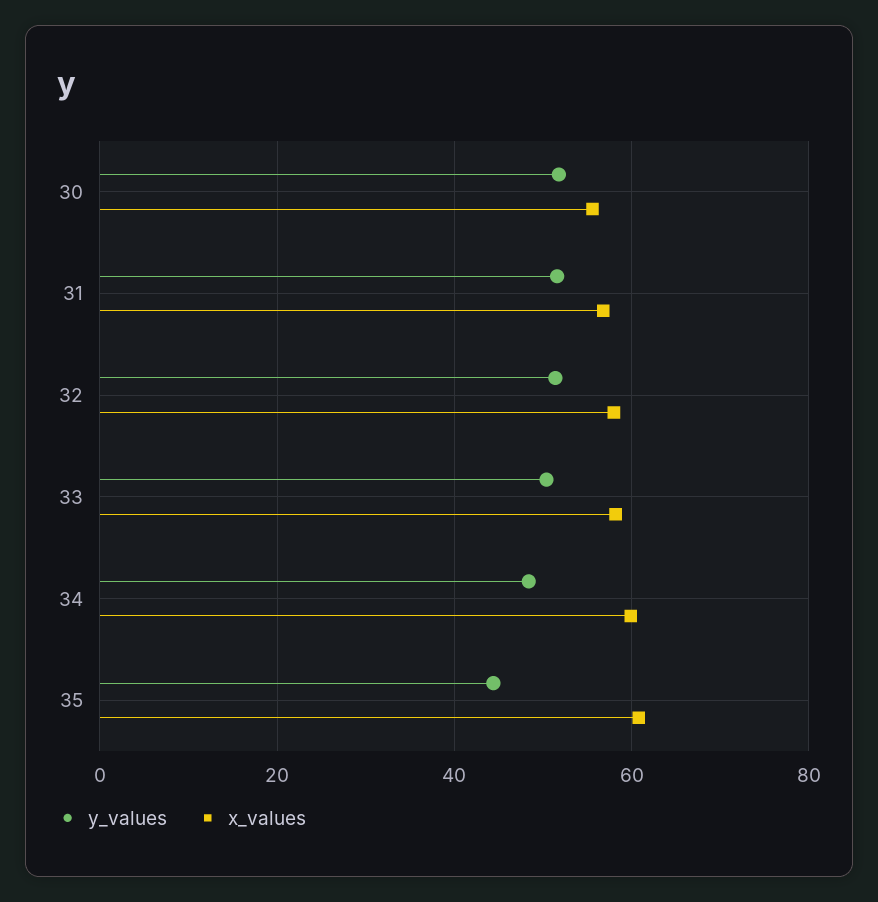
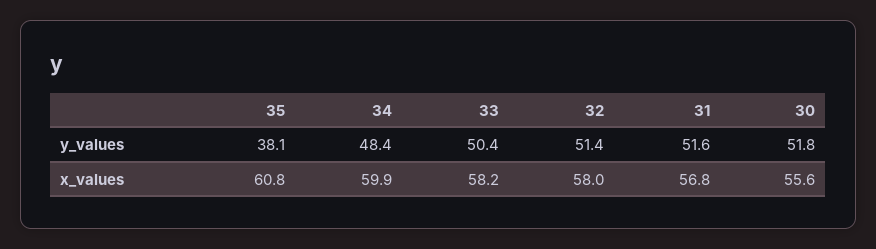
y_values, 35: 44 -> 38.1

